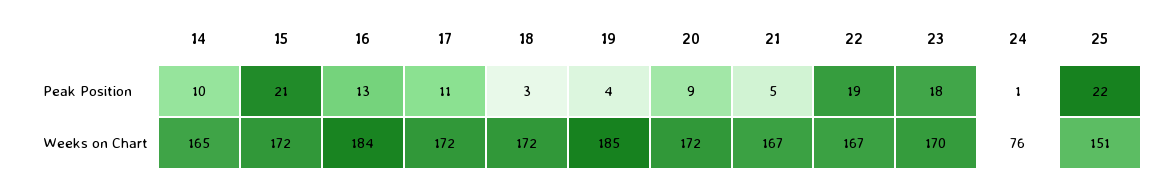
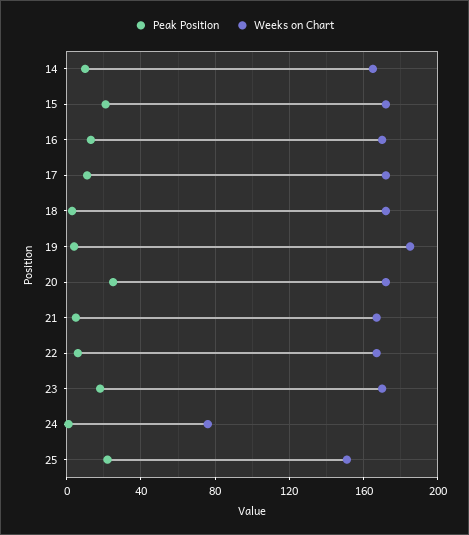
Peak Position, 20: 9 -> 25
Peak Position, 22: 19 -> 5
Weeks on Chart, 16: 184 -> 170

